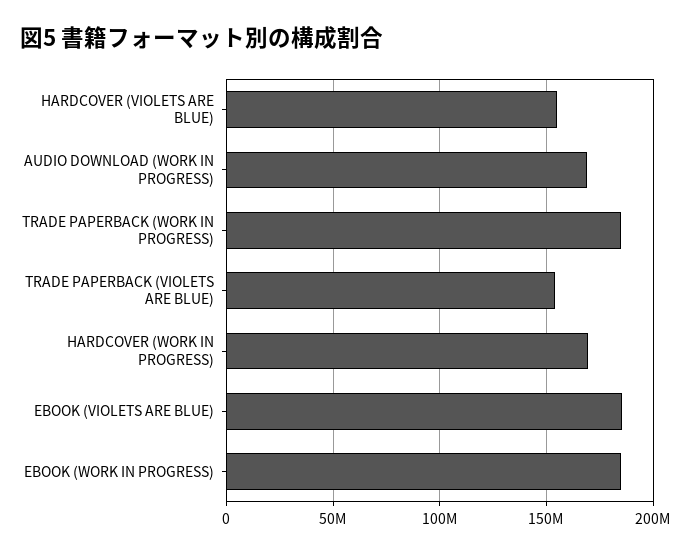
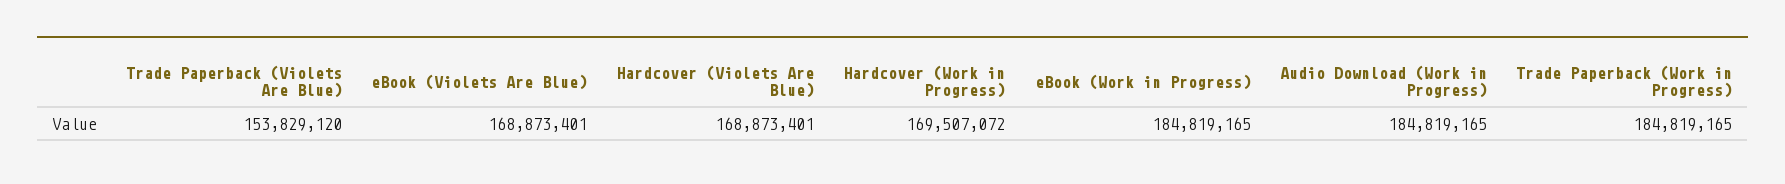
HARDCOVER (VIOLETS ARE BLUE): 155000000 -> 168873401
AUDIO DOWNLOAD (WORK IN PROGRESS): 170000000 -> 184819165
EBOOK (VIOLETS ARE BLUE): 185000000 -> 168873401

